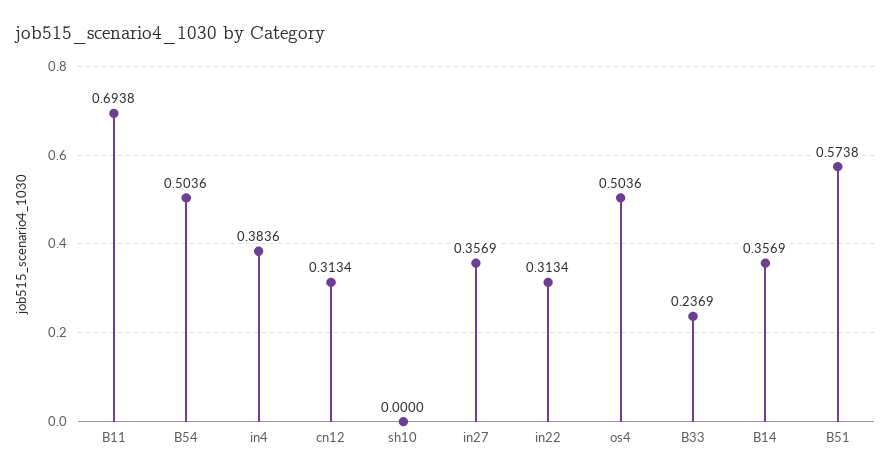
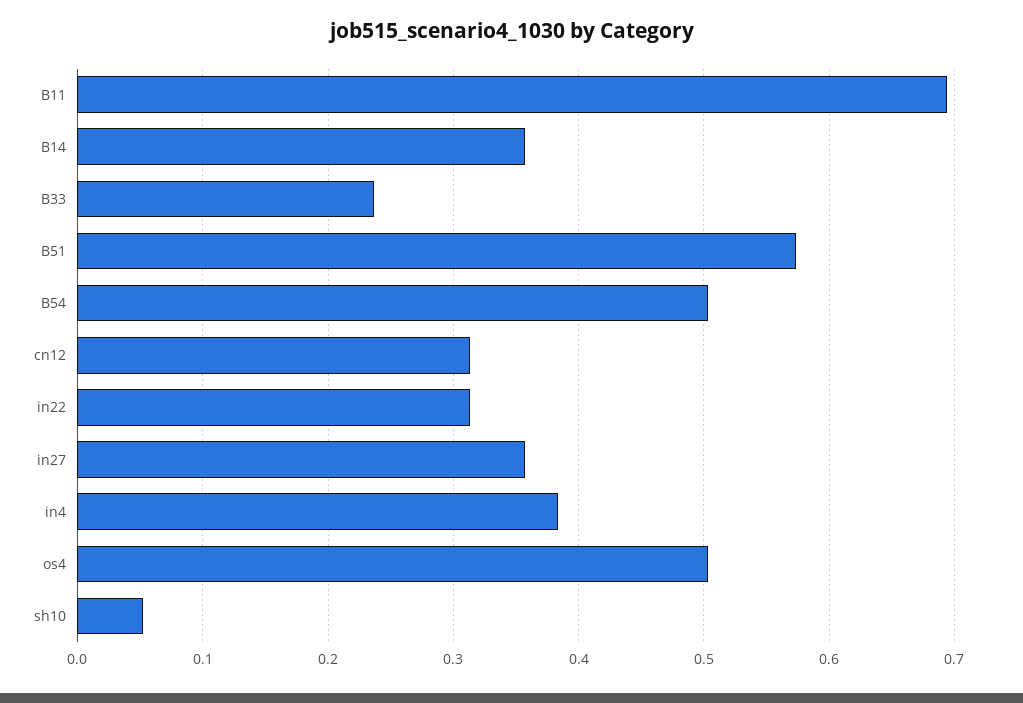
sh10: 0 -> 0.05

